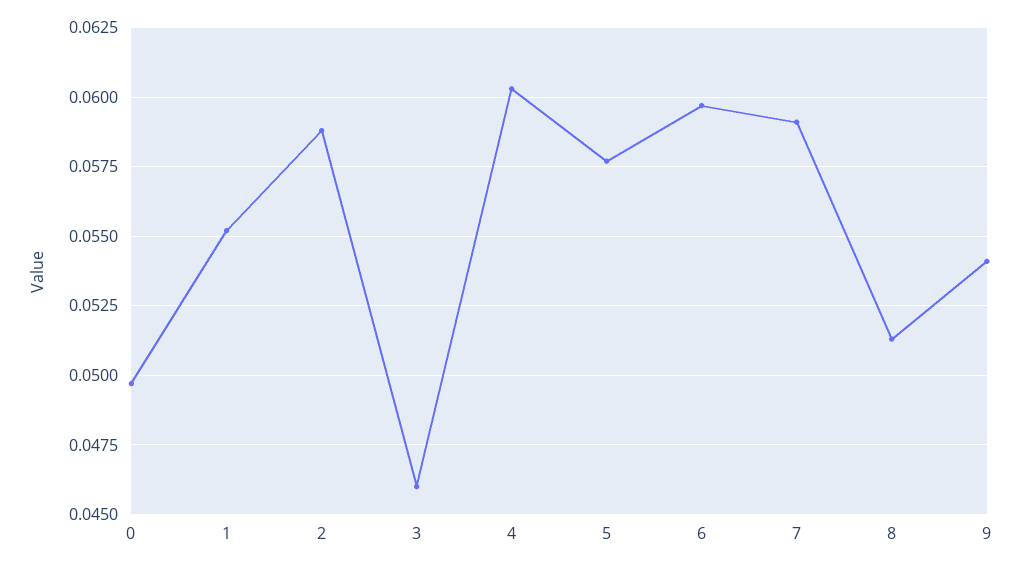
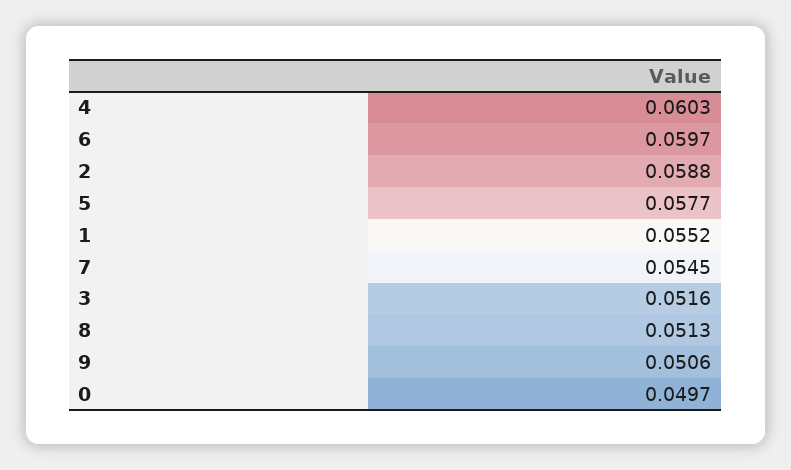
3: 0.046 -> 0.0516
7: 0.059 -> 0.0545
9: 0.054 -> 0.0506

